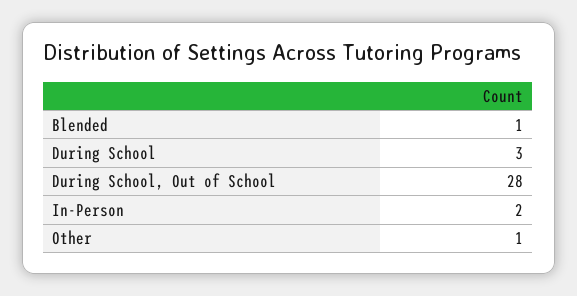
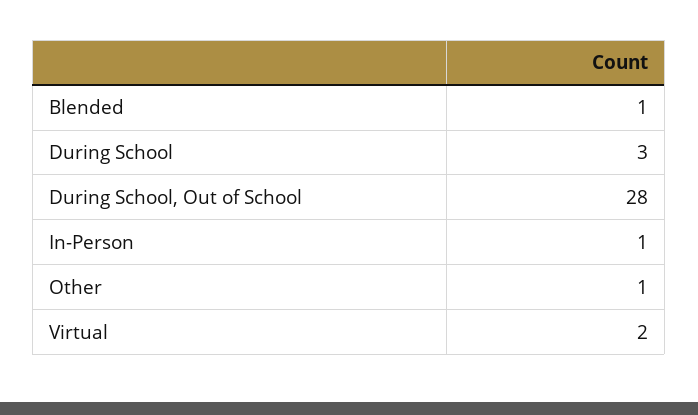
In-Person: 2 -> 1
Virtual: none -> 2

